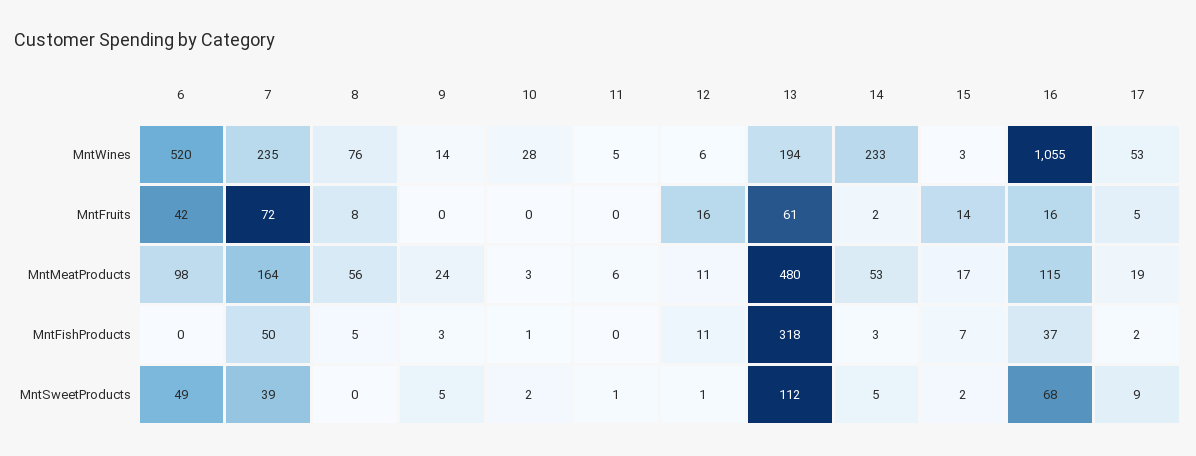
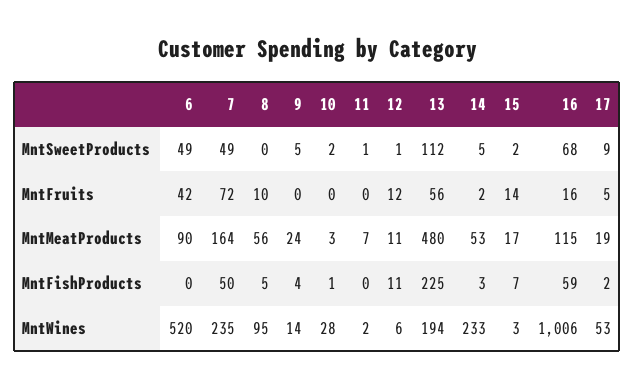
8, MntWines: 76 -> 95
11, MntWines: 5 -> 2
16, MntWines: 1055 -> 1006
8, MntFruits: 8 -> 10
12, MntFruits: 16 -> 12
13, MntFruits: 61 -> 56
6, MntMeatProducts: 98 -> 90
11, MntMeatProducts: 6 -> 7
9, MntFishProducts: 3 -> 4
13, MntFishProducts: 318 -> 225
16, MntFishProducts: 37 -> 59
7, MntSweetProducts: 39 -> 49

